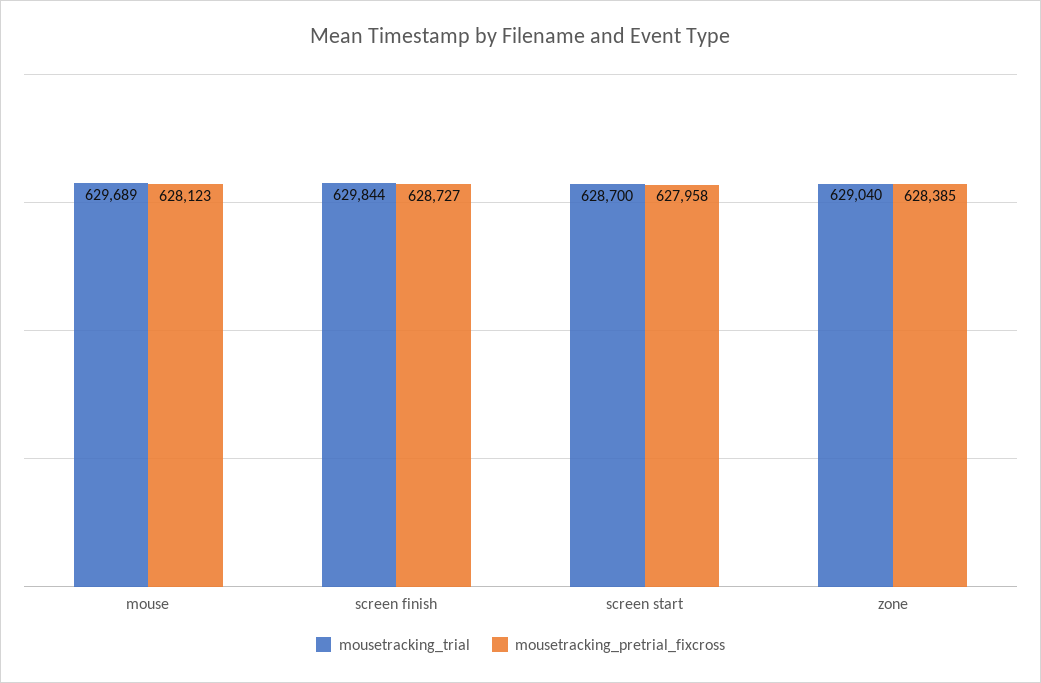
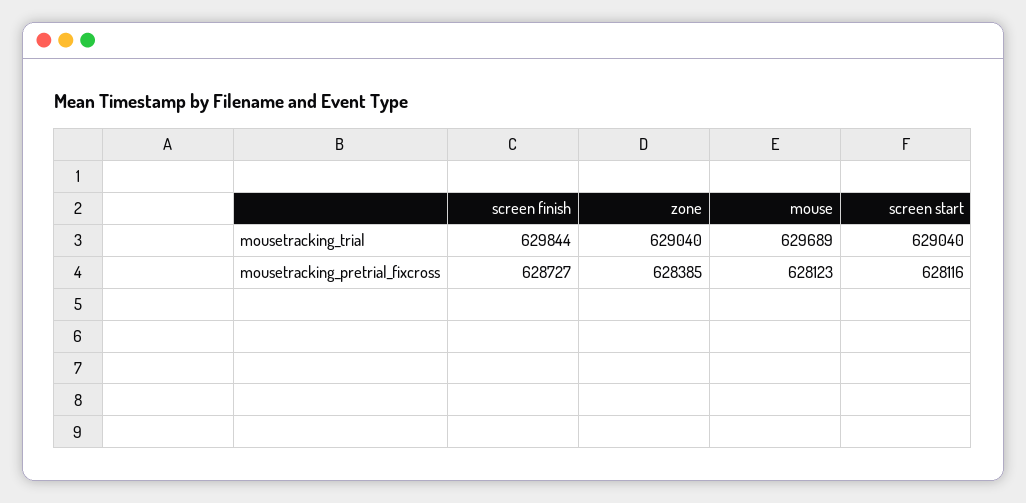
mousetracking_trial, screen start: 628700 -> 629040
mousetracking_pretrial_fixcross, screen start: 627958 -> 628116

